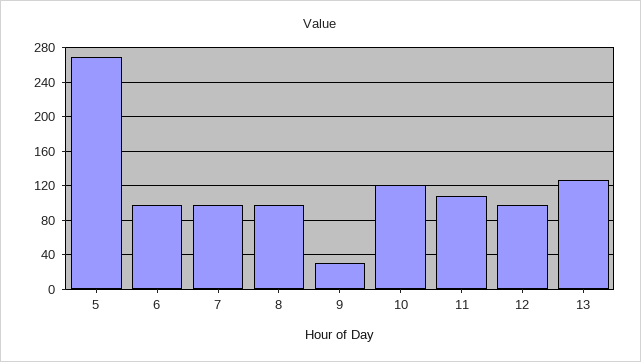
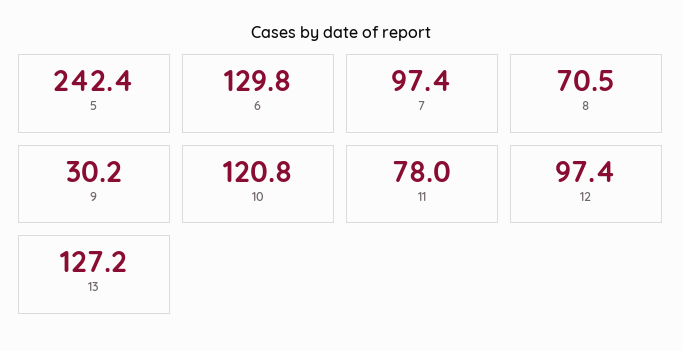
5: 270 -> 242.4
6: 100 -> 129.8
8: 100 -> 70.5
11: 110 -> 78

